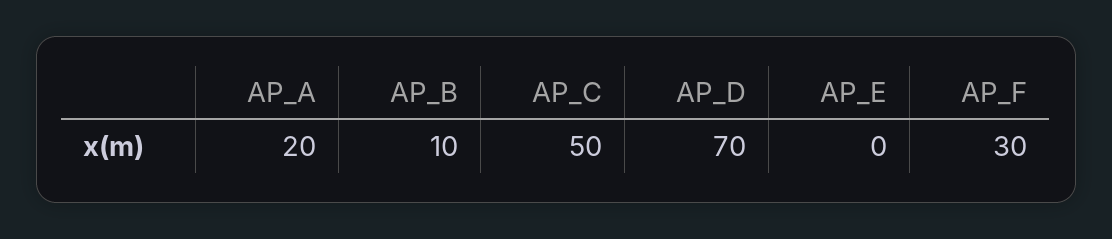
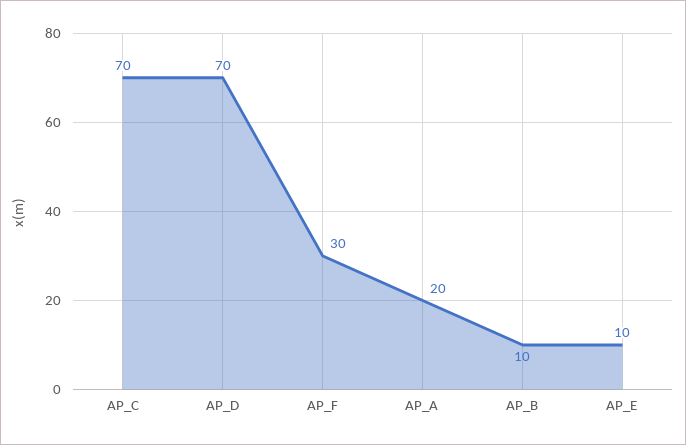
AP_C: 50 -> 70
AP_E: 0 -> 10

